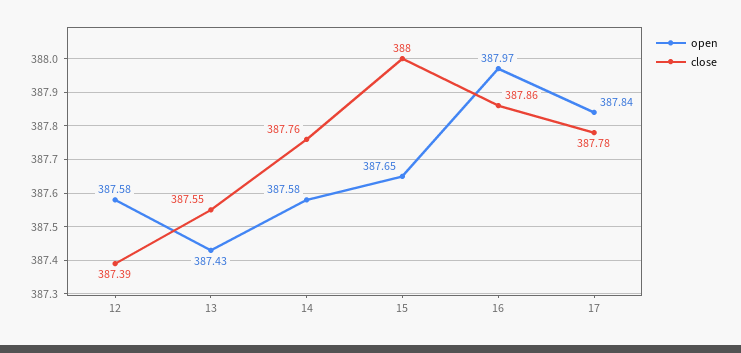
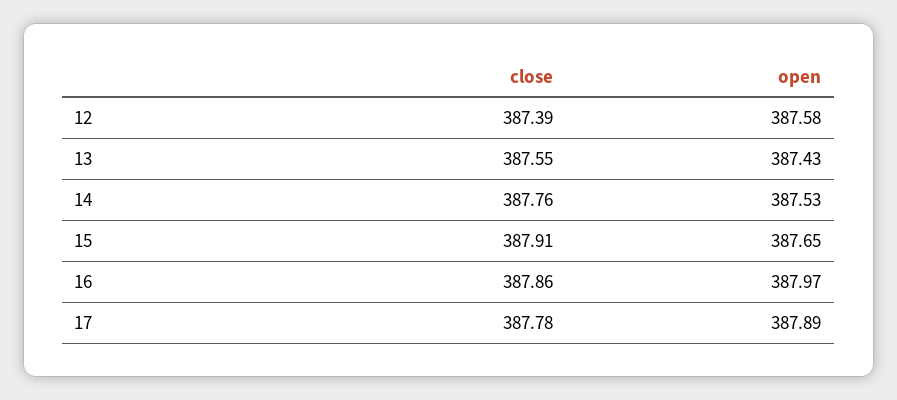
open, 14: 387.58 -> 387.53
close, 15: 388 -> 387.91
open, 17: 387.84 -> 387.89

